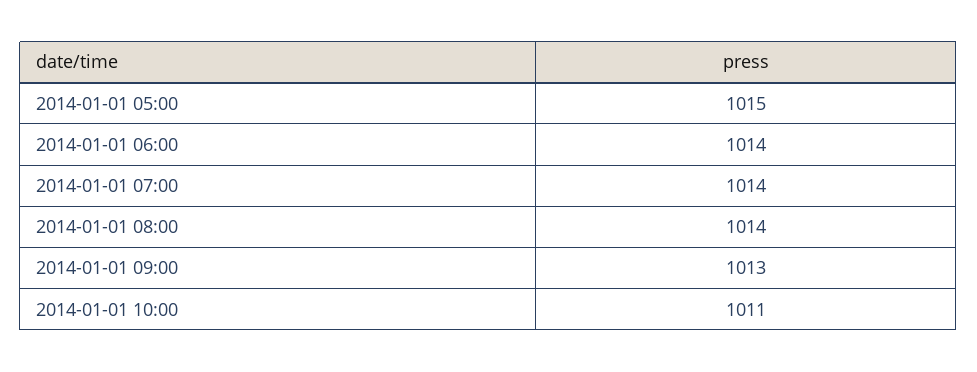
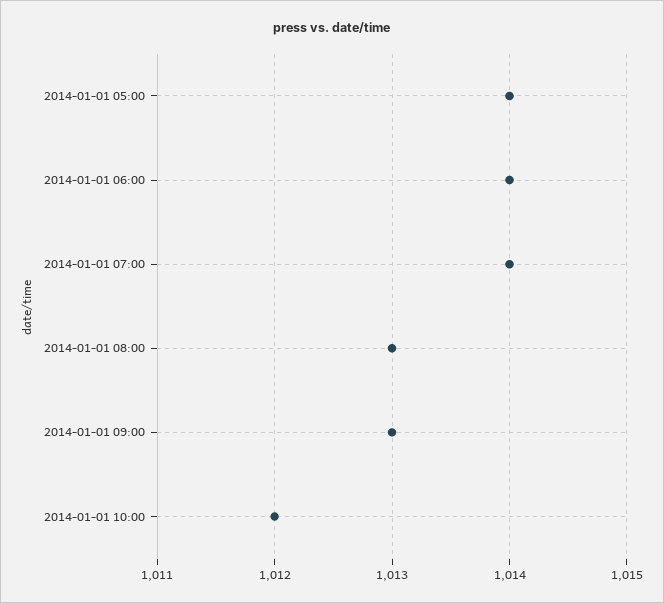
2014-01-01 05:00: 1015 -> 1014
2014-01-01 08:00: 1014 -> 1013
2014-01-01 10:00: 1011 -> 1012

